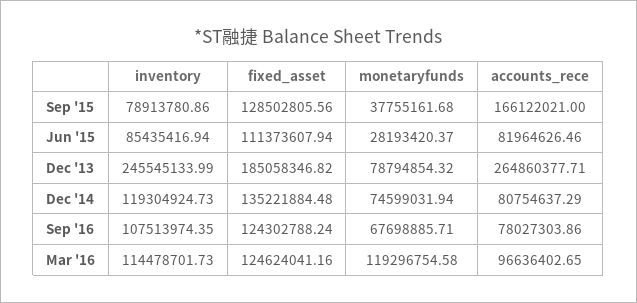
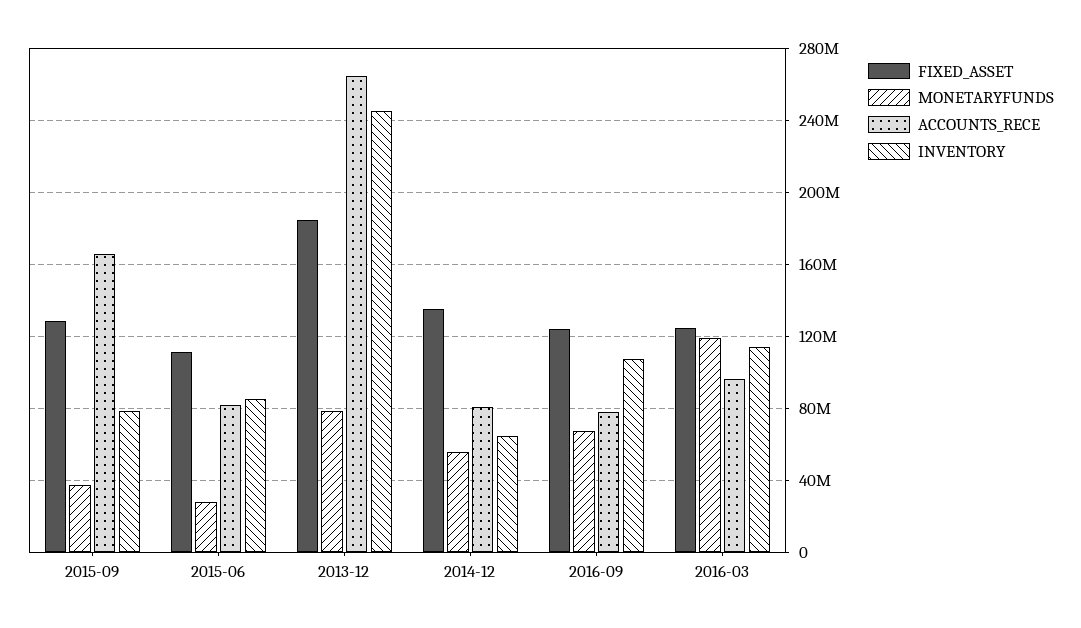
inventory, Dec '14: 119304924.73 -> 65000000
monetaryfunds, Dec '14: 74599031.94 -> 55000000

